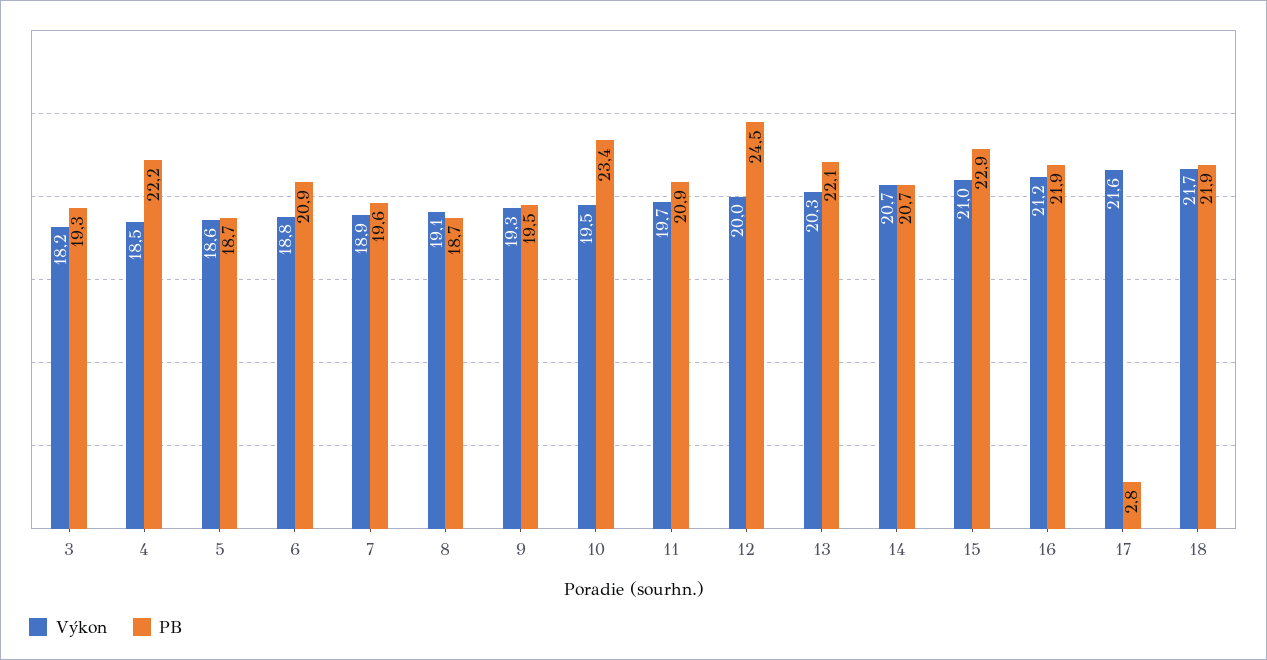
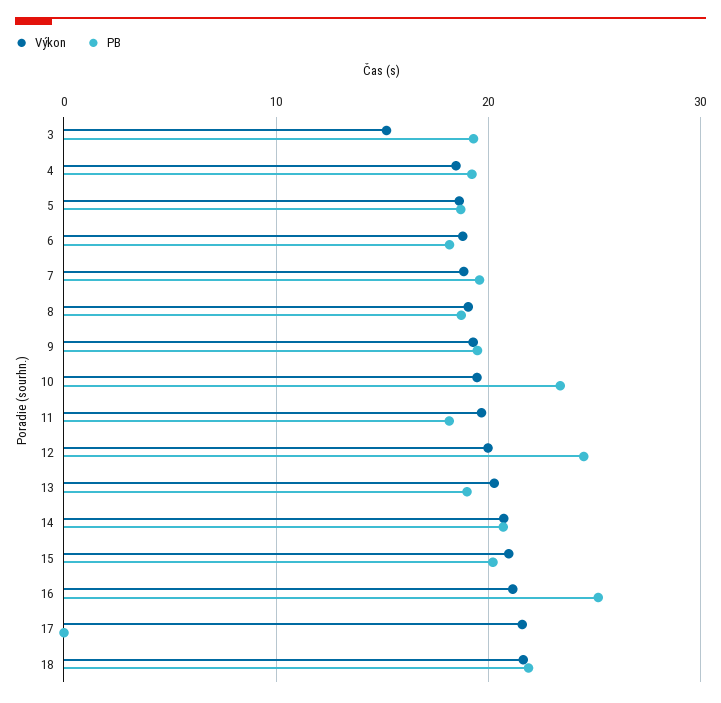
Výkon, 3: 18.2 -> 15
PB, 4: 22.2 -> 19
PB, 6: 20.9 -> 18
PB, 11: 20.9 -> 18
PB, 13: 22.1 -> 19
PB, 15: 22.9 -> 20
PB, 16: 21.9 -> 25
PB, 17: 2.8 -> 0

